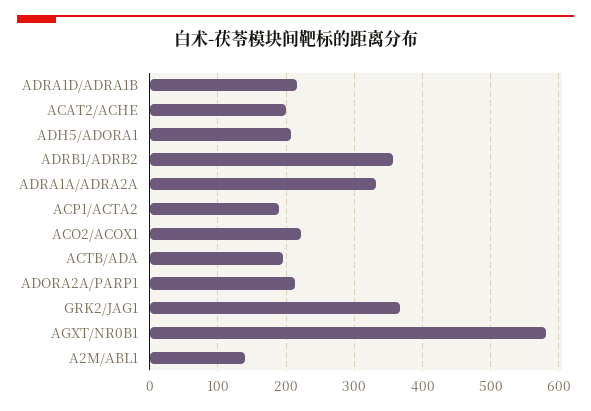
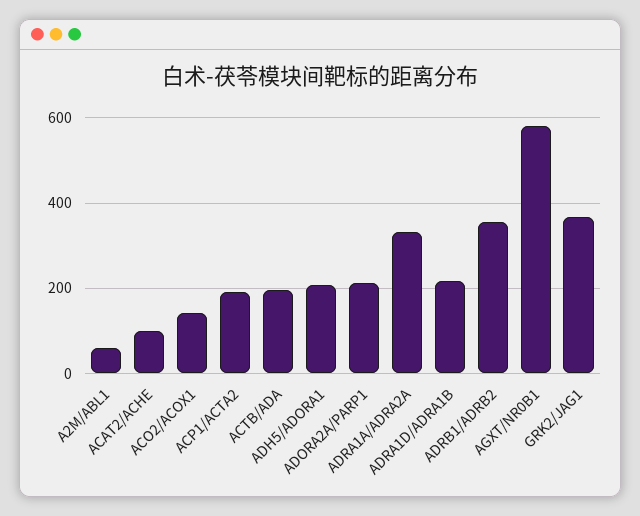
ACAT2/ACHE: 200 -> 100
ACO2/ACOX1: 220 -> 140
A2M/ABL1: 140 -> 60

